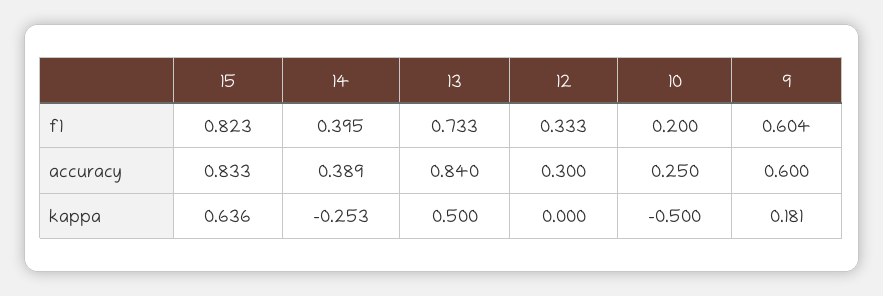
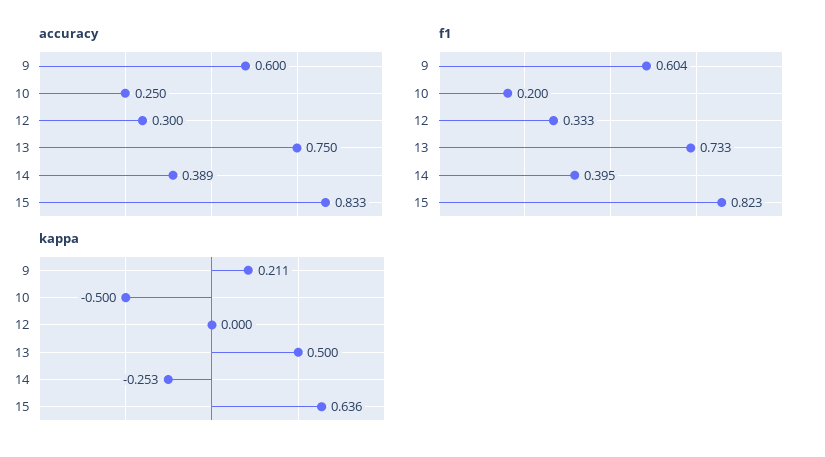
accuracy, 13: 0.84 -> 0.75
kappa, 9: 0.181 -> 0.211

